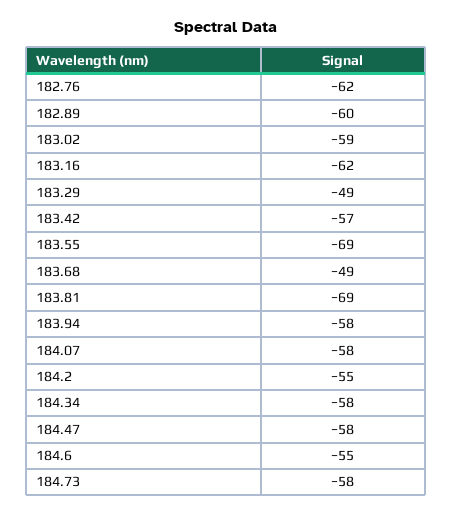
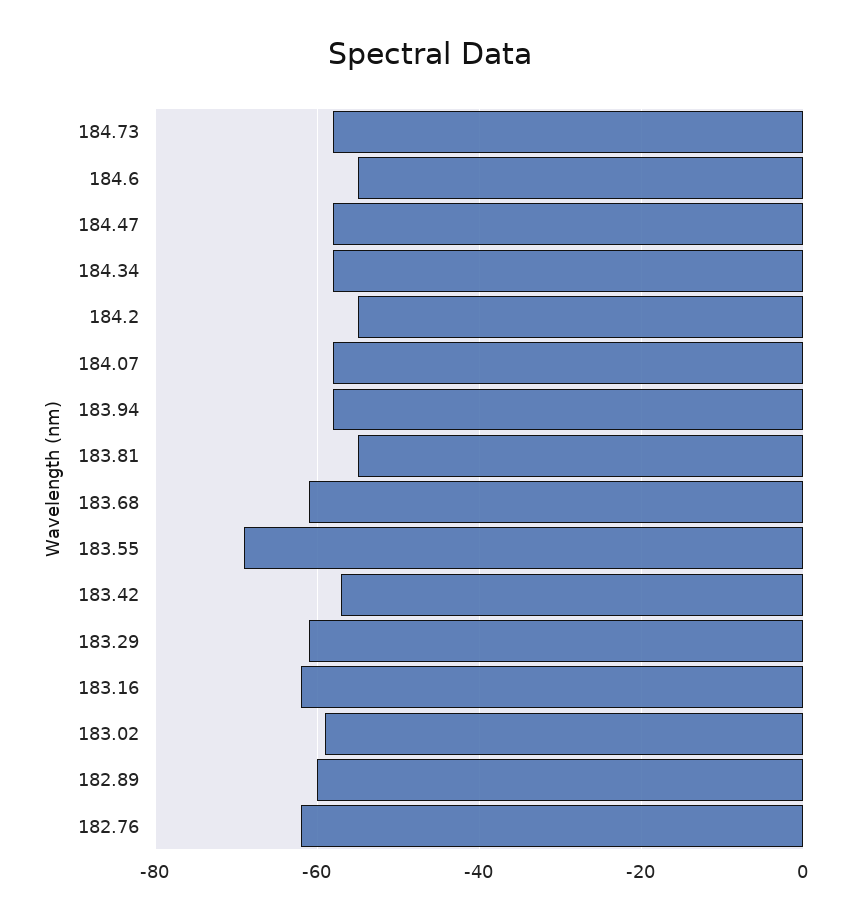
183.29: -49 -> -60
183.68: -49 -> -60
183.81: -69 -> -55

